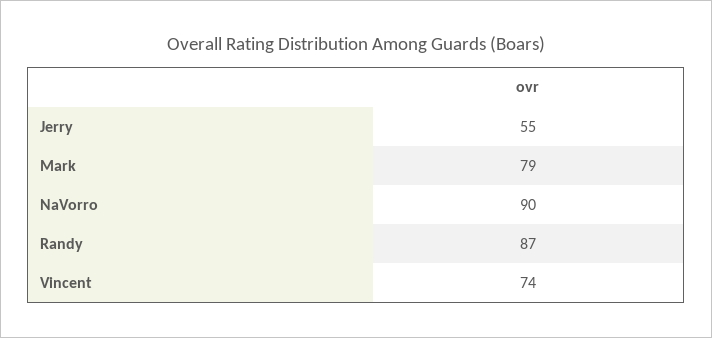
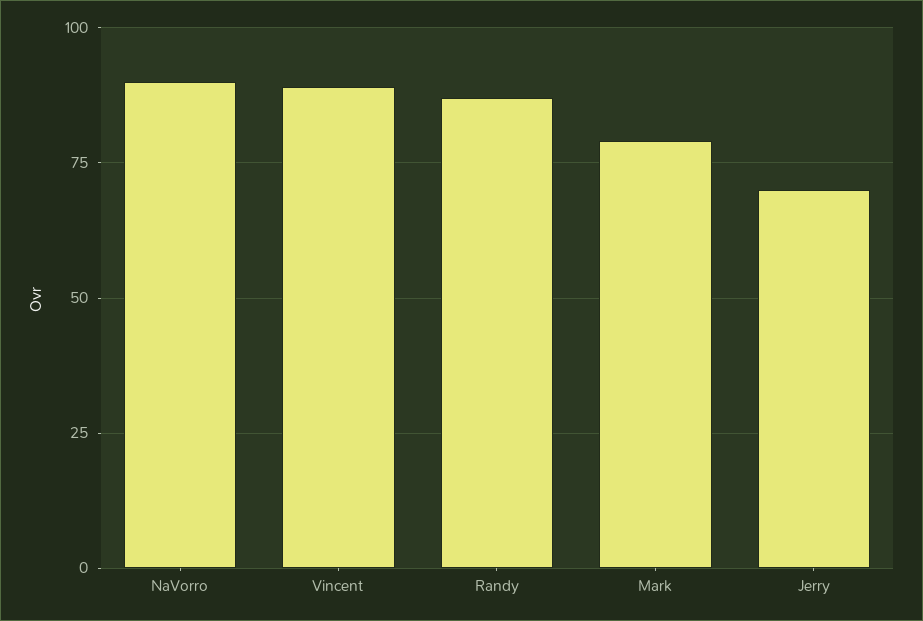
Jerry: 55 -> 70
Vincent: 74 -> 90

